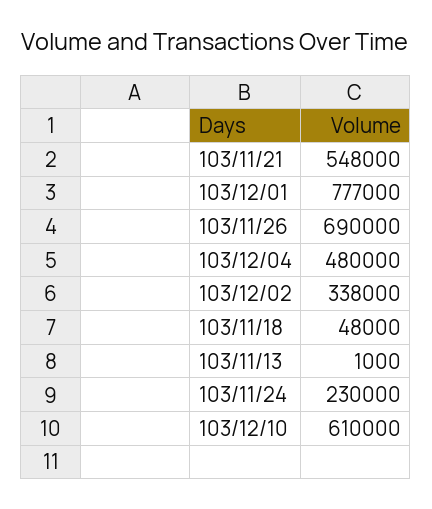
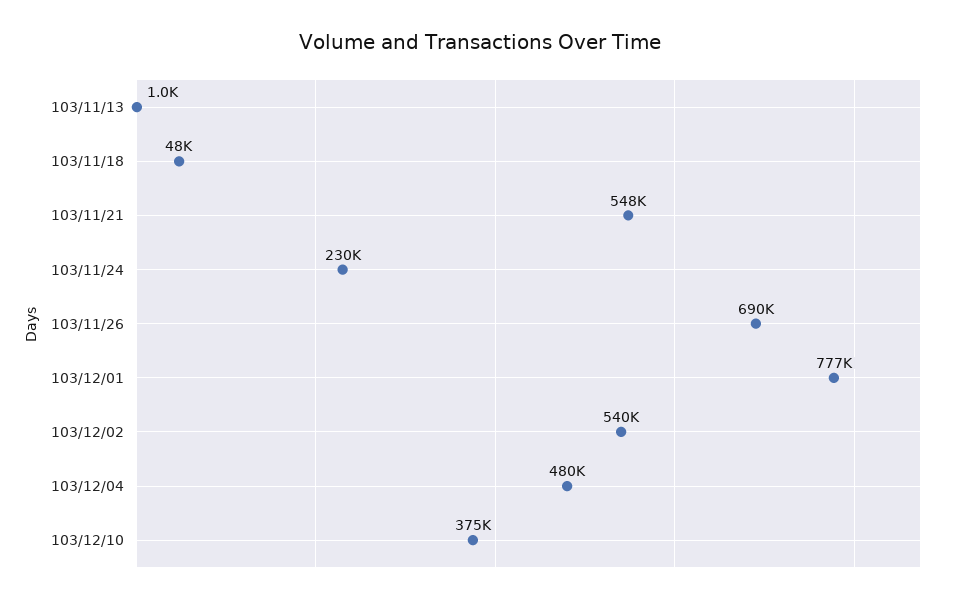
103/12/02: 338000 -> 540000
103/12/10: 610000 -> 375000

